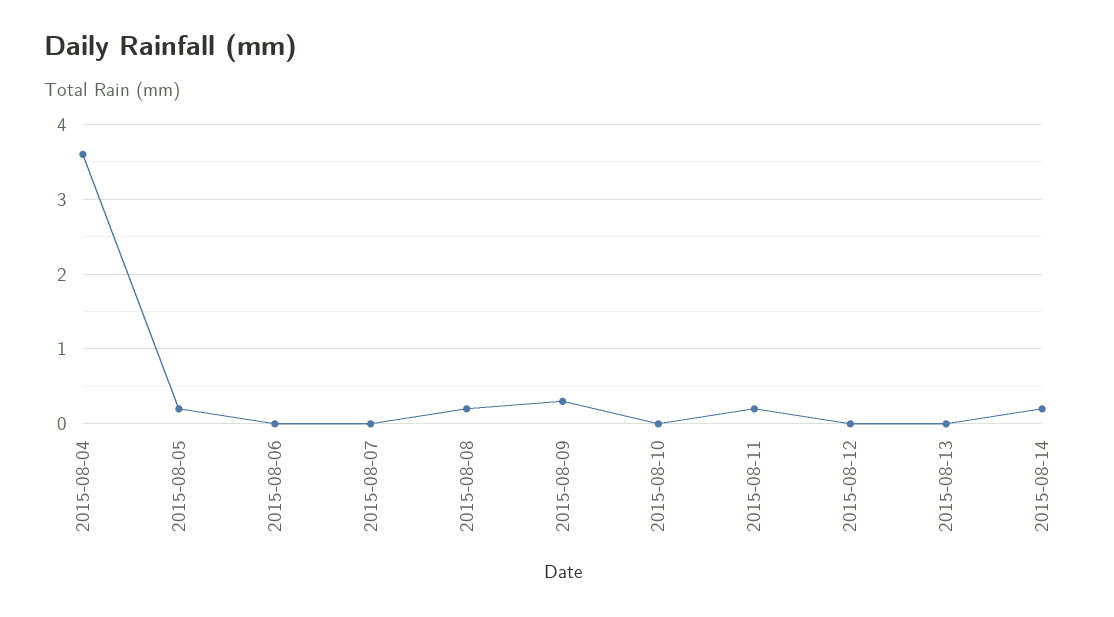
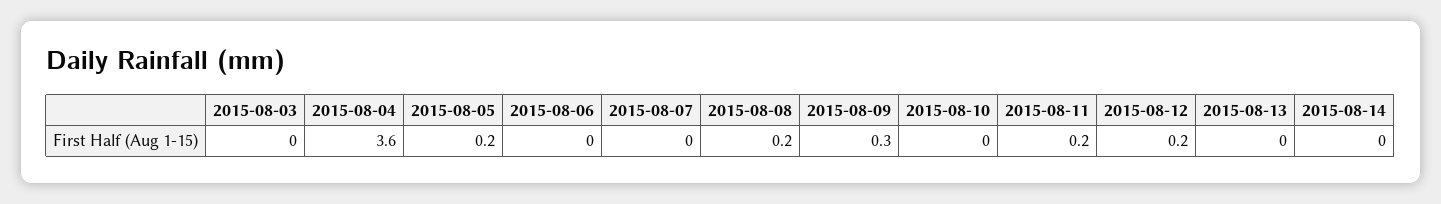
2015-08-12: 0 -> 0.2
2015-08-14: 0.2 -> 0
2015-08-03: none -> 0

